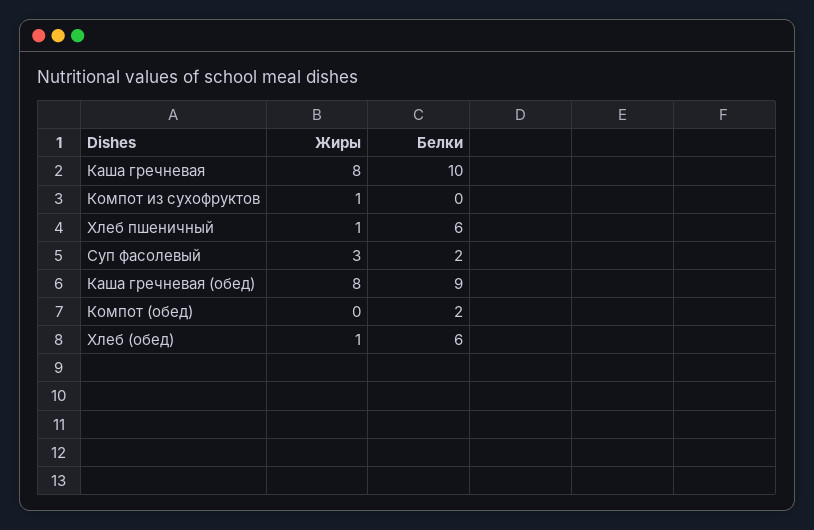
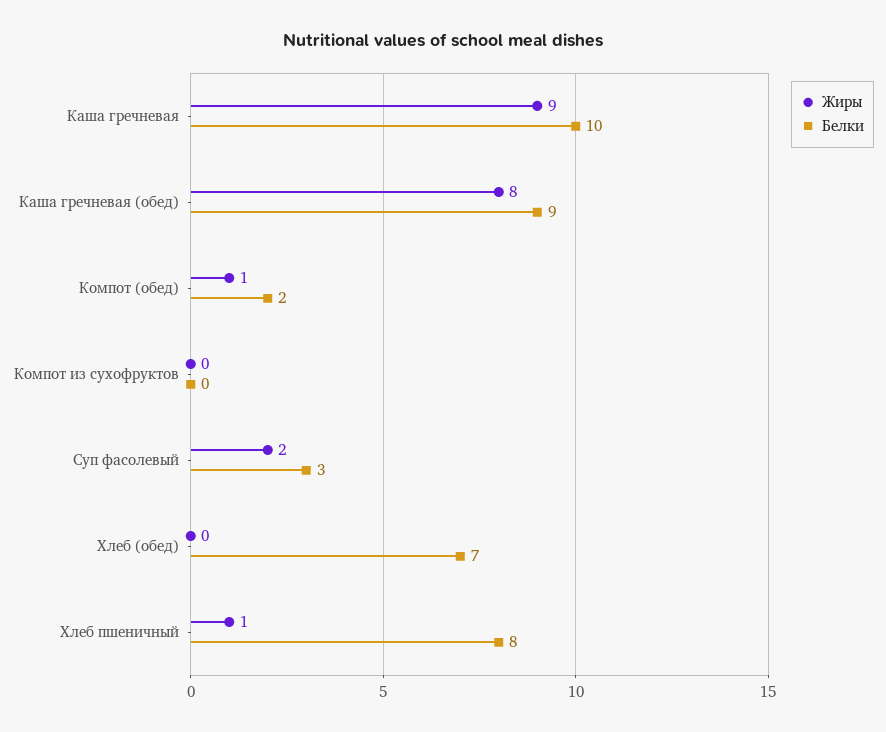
Жиры, Каша гречневая: 8 -> 9
Жиры, Компот из сухофруктов: 1 -> 0
Белки, Хлеб пшеничный: 6 -> 8
Жиры, Суп фасолевый: 3 -> 2
Белки, Суп фасолевый: 2 -> 3
Жиры, Компот (обед): 0 -> 1
Жиры, Хлеб (обед): 1 -> 0
Белки, Хлеб (обед): 6 -> 7

